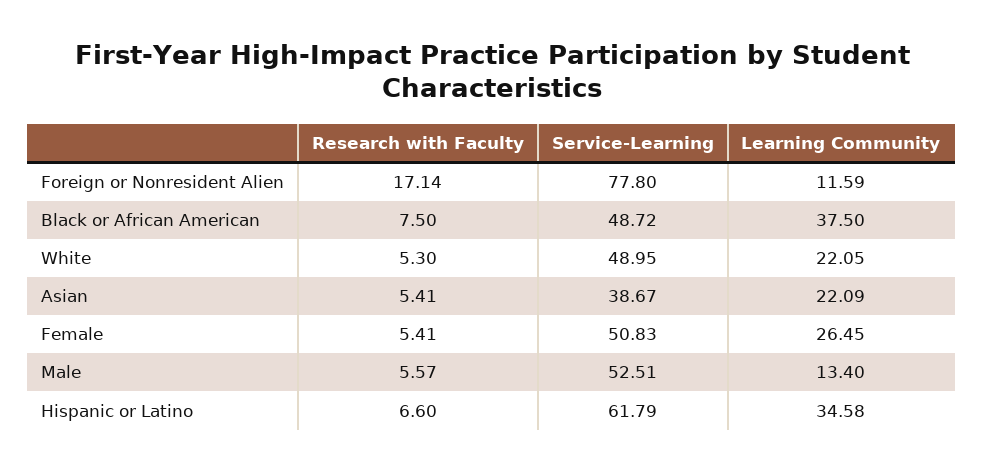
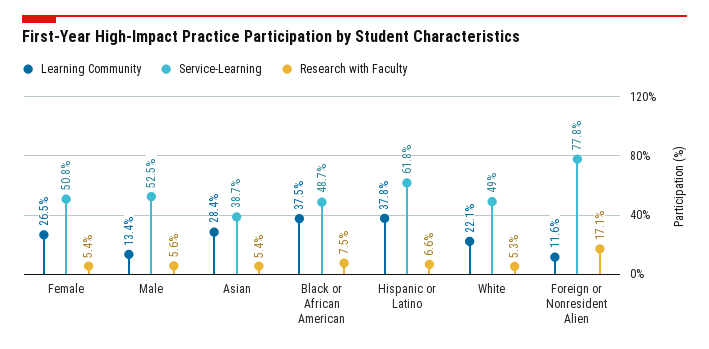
Learning Community, Asian: 22.09 -> 28.4
Learning Community, Hispanic or Latino: 34.58 -> 37.8

